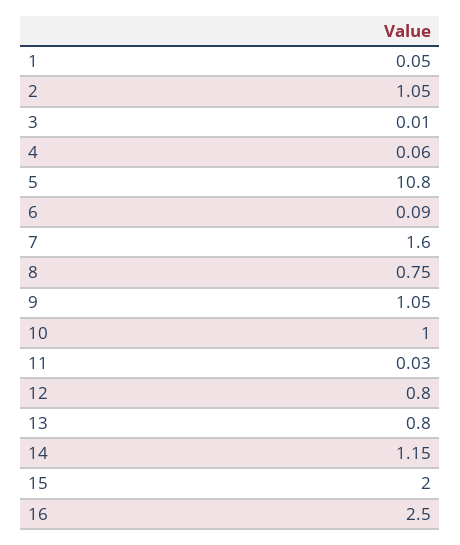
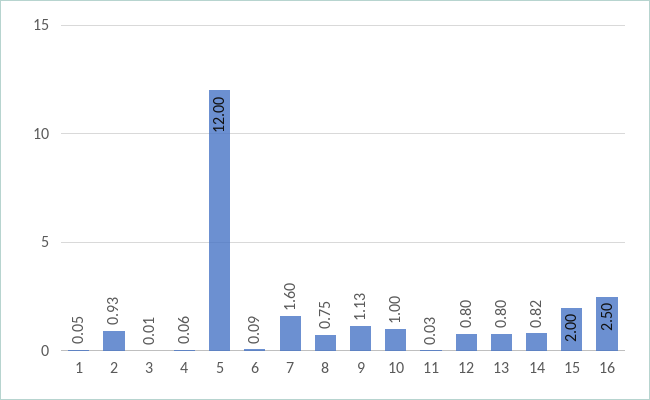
2: 1.05 -> 0.93
5: 10.8 -> 12
9: 1.05 -> 1.13
14: 1.15 -> 0.82

